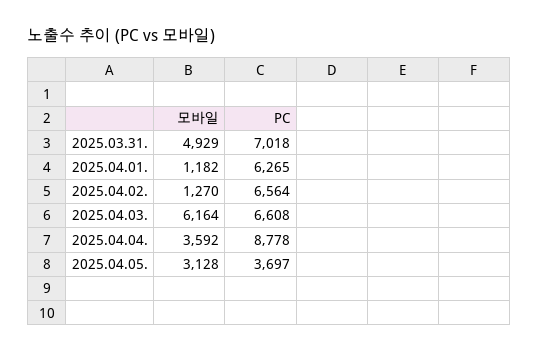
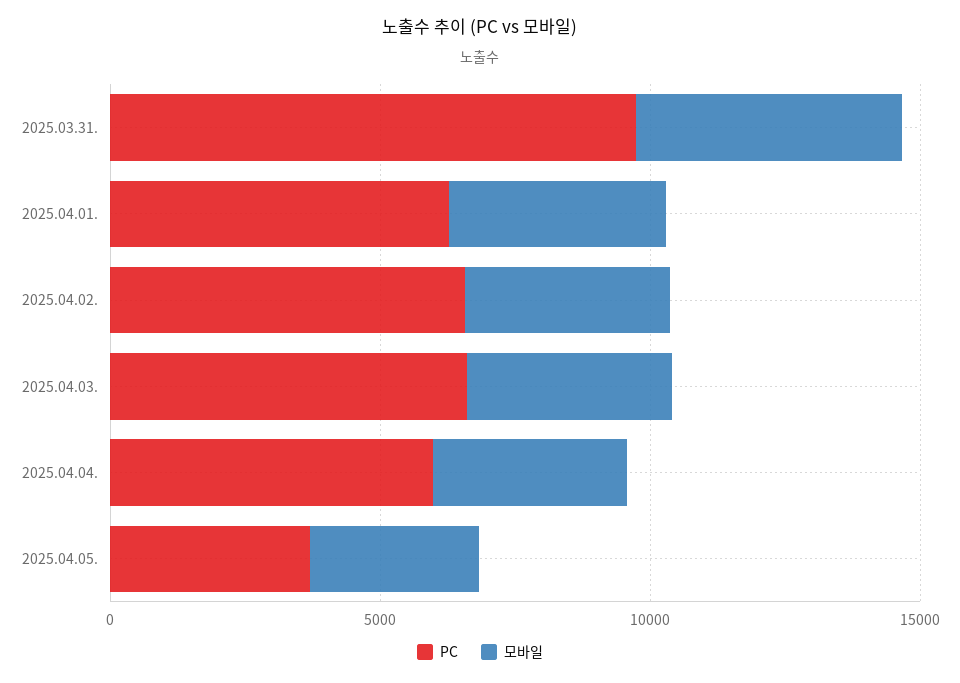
PC, 2025.03.31.: 7018 -> 10000
모바일, 2025.04.01.: 1182 -> 4000
모바일, 2025.04.02.: 1270 -> 4000
모바일, 2025.04.03.: 6164 -> 4000
PC, 2025.04.04.: 8778 -> 6000

